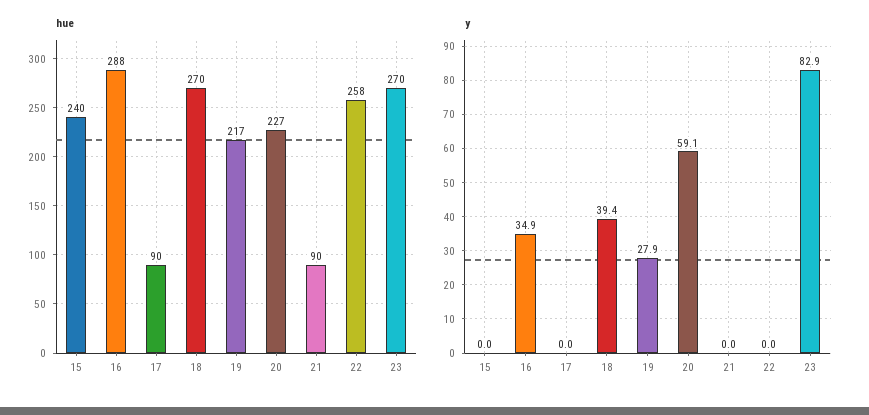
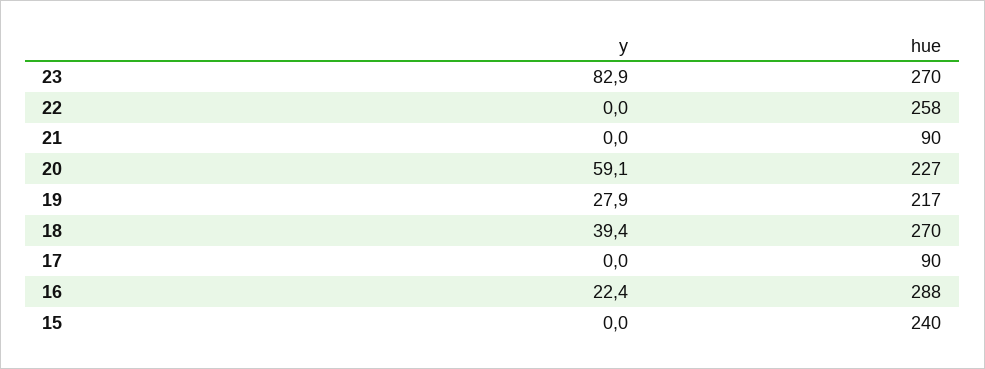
y, 16: 34.9 -> 22.4

